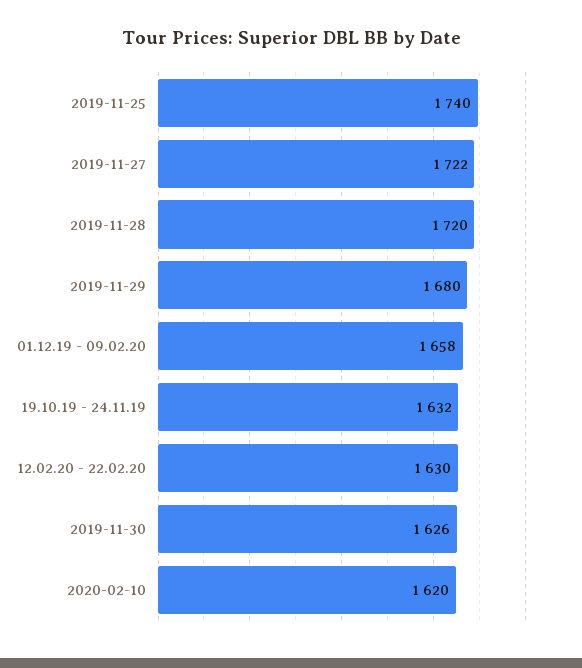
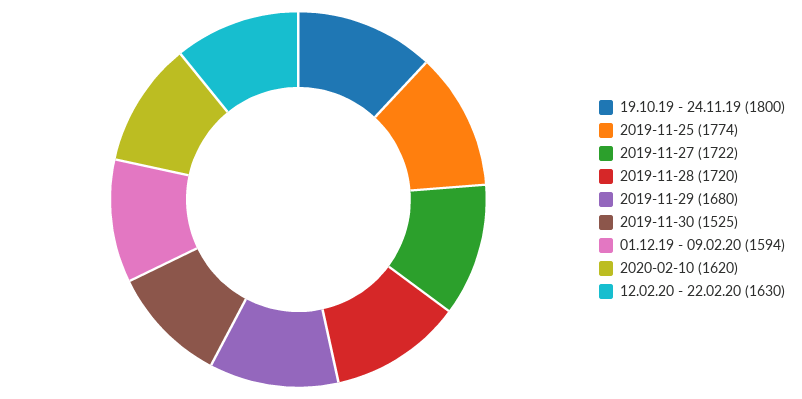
2019-11-25: 1740 -> 1774
01.12.19 - 09.02.20: 1658 -> 1594
19.10.19 - 24.11.19: 1632 -> 1800
2019-11-30: 1626 -> 1525

